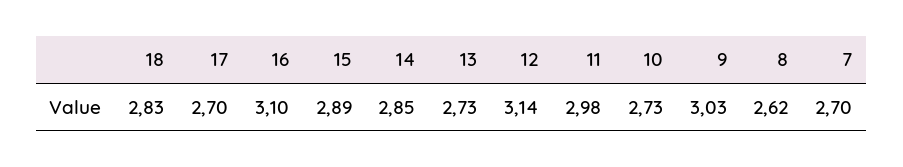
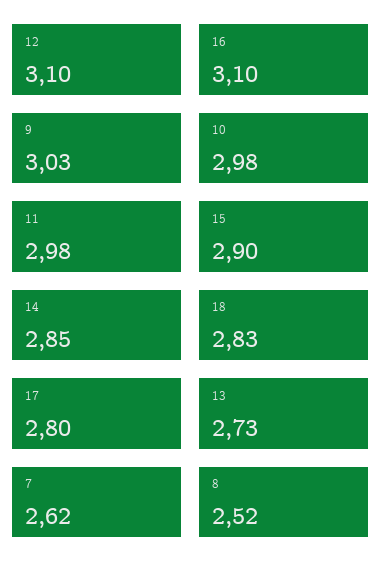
17: 2.7 -> 2.8
15: 2.89 -> 2.9
12: 3.14 -> 3.1
10: 2.73 -> 2.98
8: 2.62 -> 2.52
7: 2.7 -> 2.62

